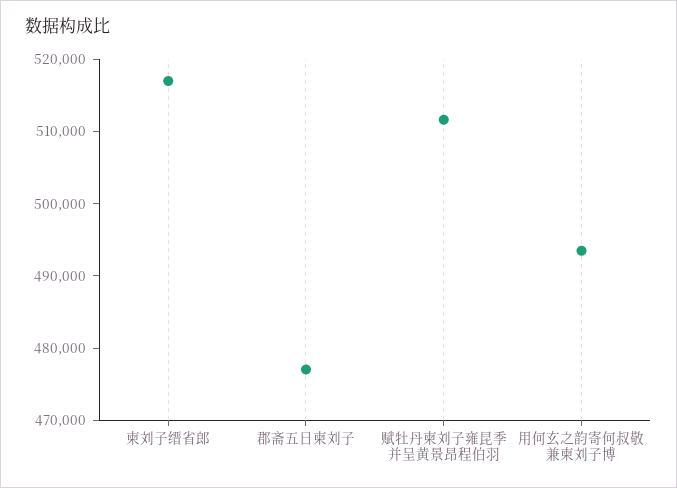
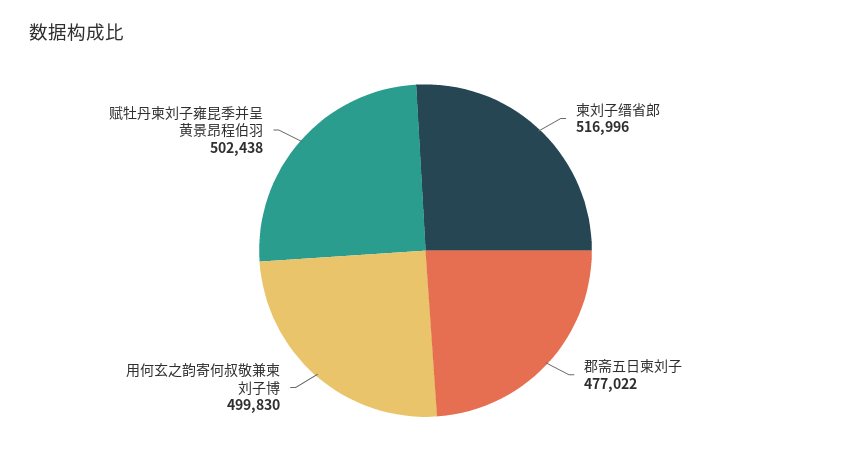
赋牡丹柬刘子雍昆季并呈黄景昂程伯羽: 512000 -> 502438
用何玄之韵寄何叔敬兼柬刘子博: 494000 -> 499830

